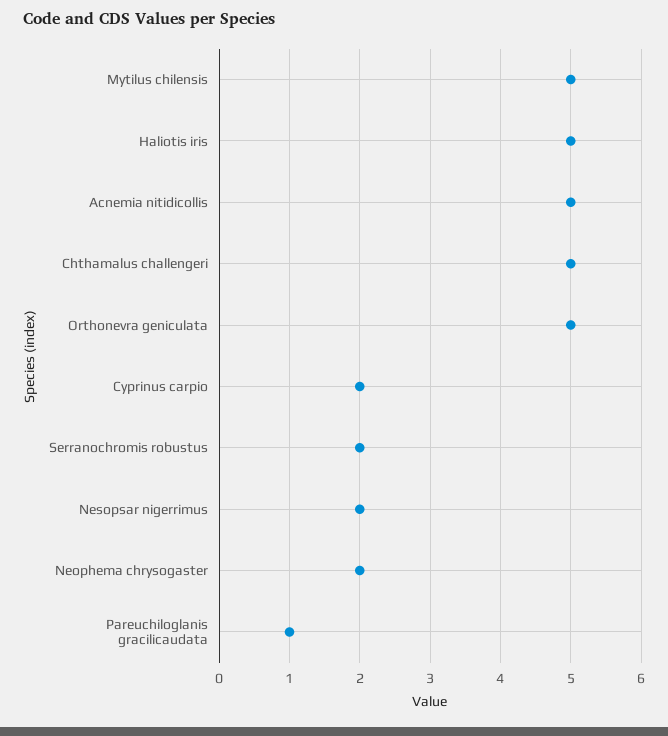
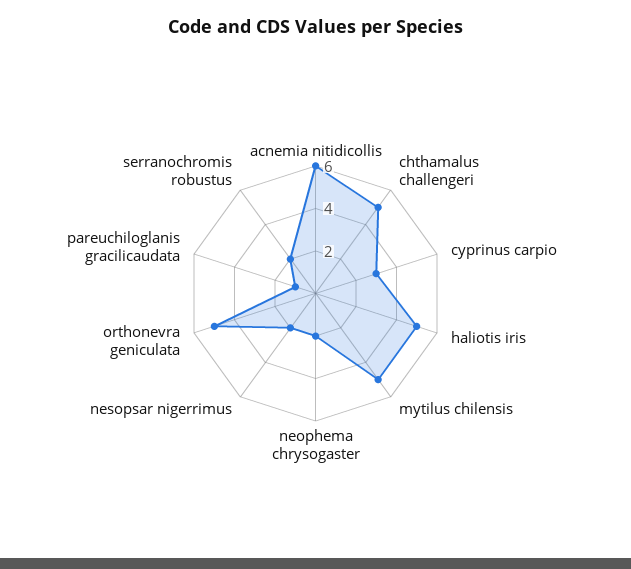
Acnemia nitidicollis: 5 -> 6
Cyprinus carpio: 2 -> 3

